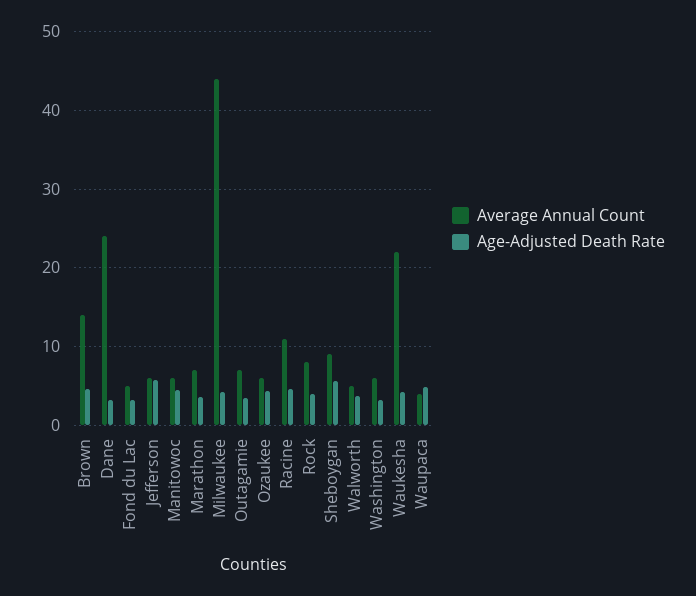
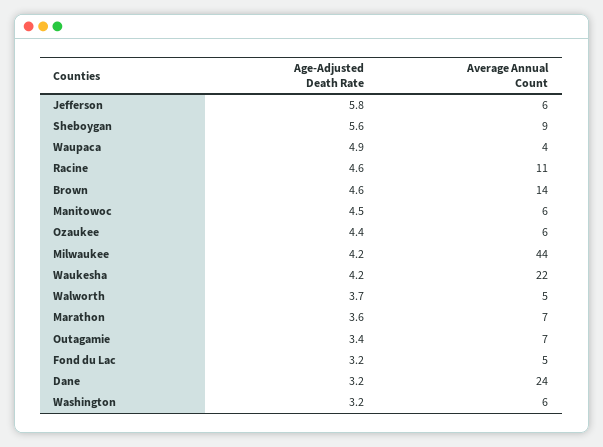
Average Annual Count, Rock: 8 -> none
Age-Adjusted Death Rate, Rock: 4 -> none

